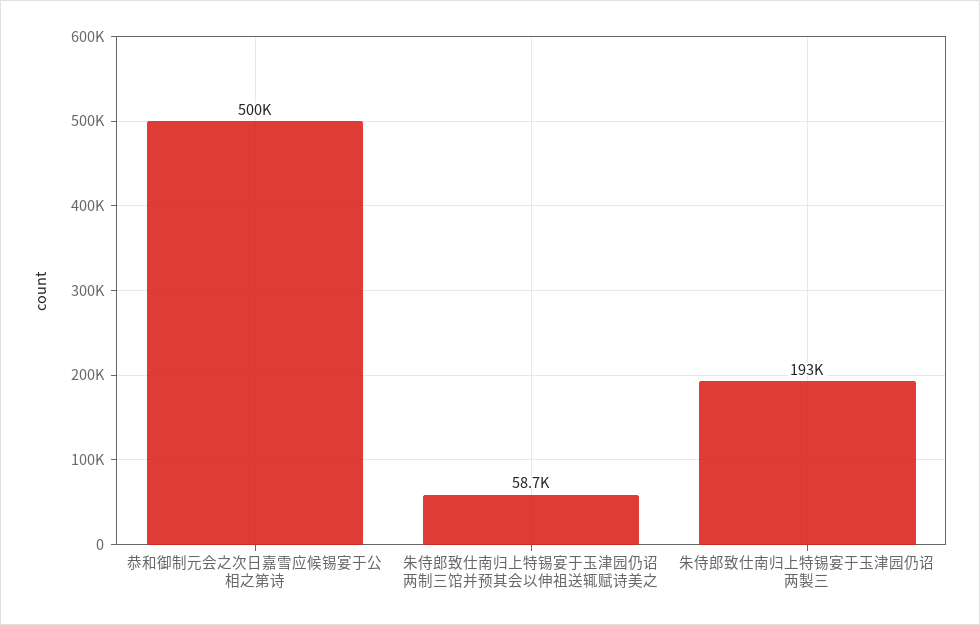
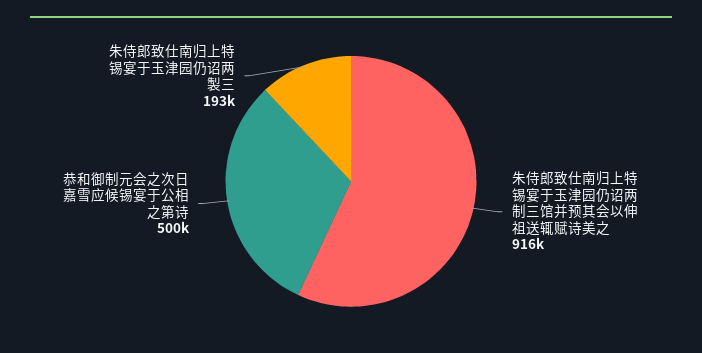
朱侍郎致仕南归上特锡宴于玉津园仍诏两制三馆并预其会以伸祖送辄赋诗美之: 58700 -> 916000

